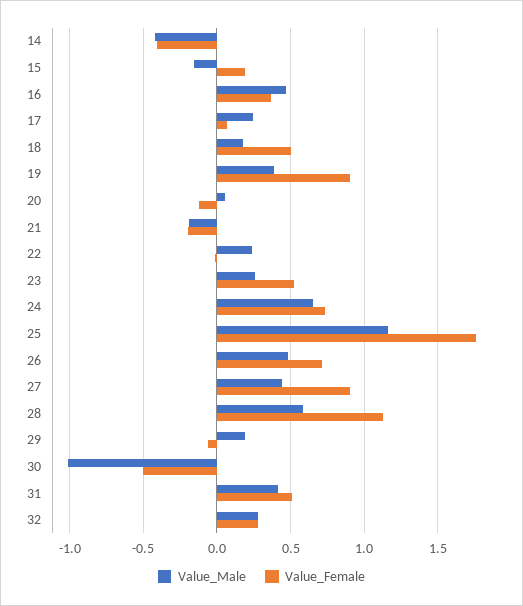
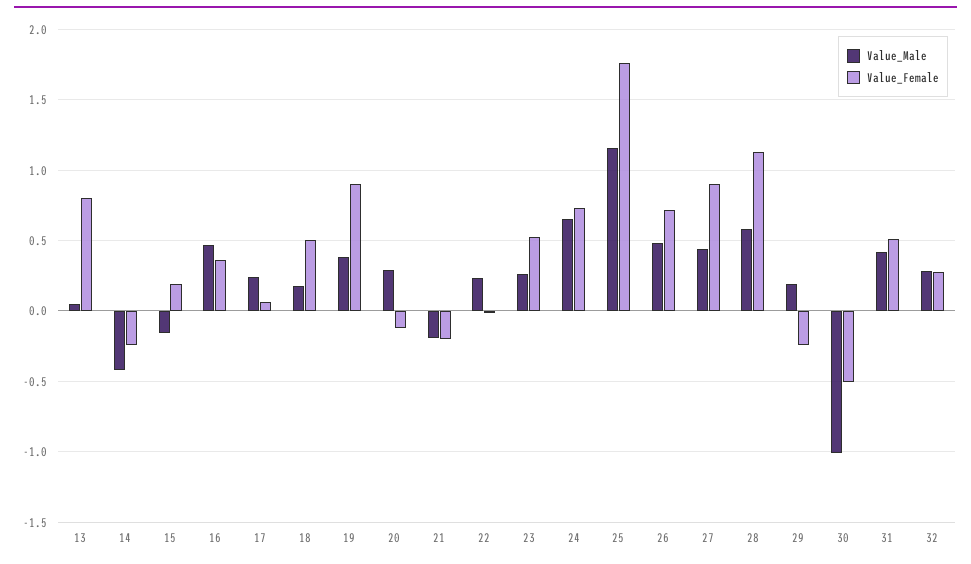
Value_Female, 14: -0.4 -> -0.25
Value_Male, 20: 0.05 -> 0.3
Value_Female, 29: -0.05 -> -0.25
Value_Male, 13: none -> 0.05
Value_Female, 13: none -> 0.8

